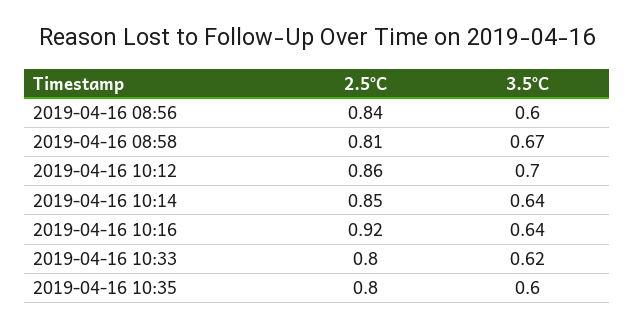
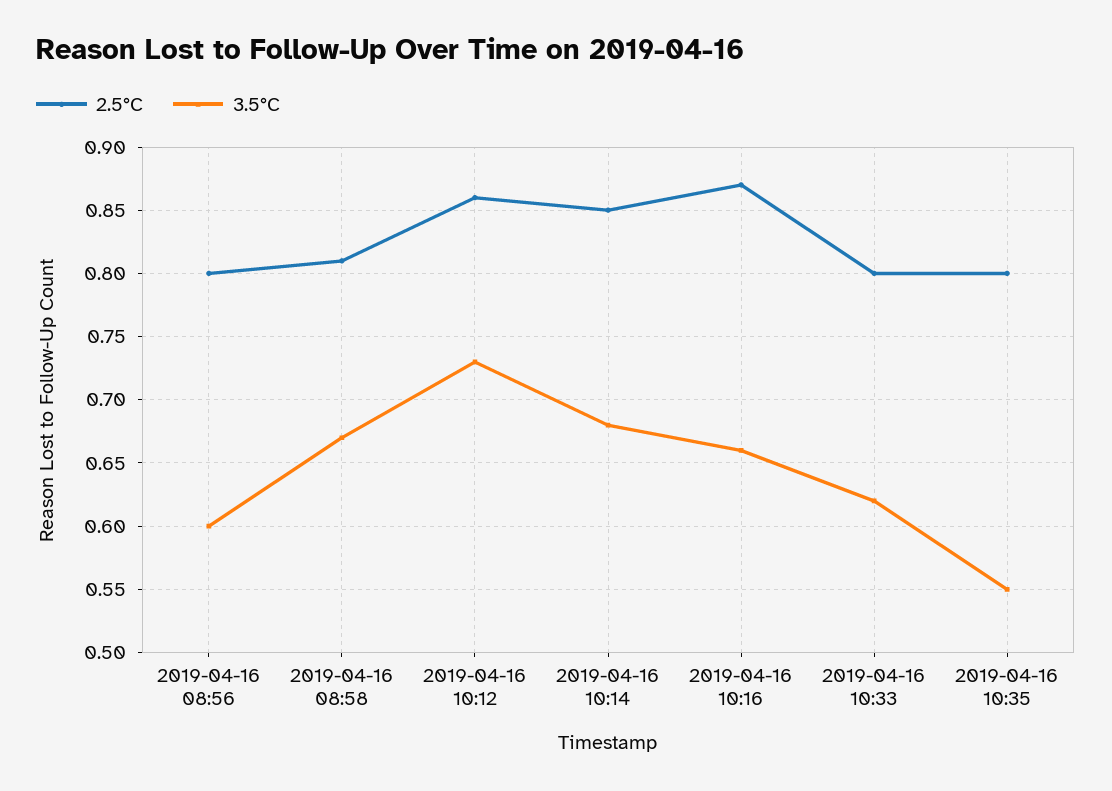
2.5°C, 2019-04-16 08:56: 0.84 -> 0.8
3.5°C, 2019-04-16 10:12: 0.7 -> 0.73
3.5°C, 2019-04-16 10:14: 0.64 -> 0.68
2.5°C, 2019-04-16 10:16: 0.92 -> 0.87
3.5°C, 2019-04-16 10:16: 0.64 -> 0.66
3.5°C, 2019-04-16 10:35: 0.6 -> 0.55

